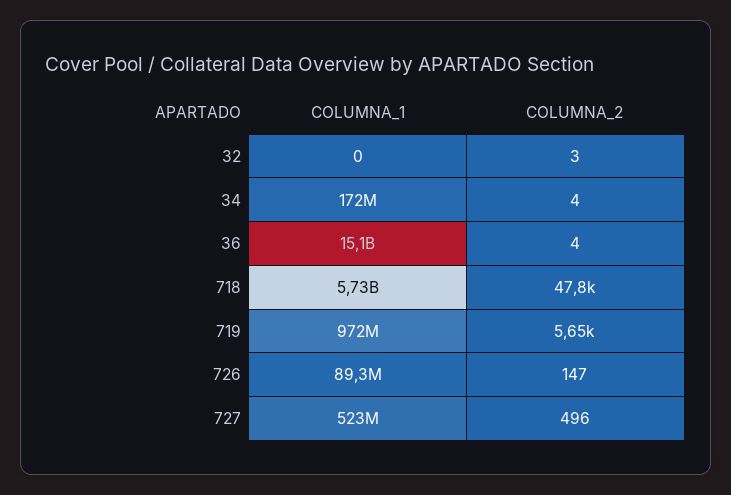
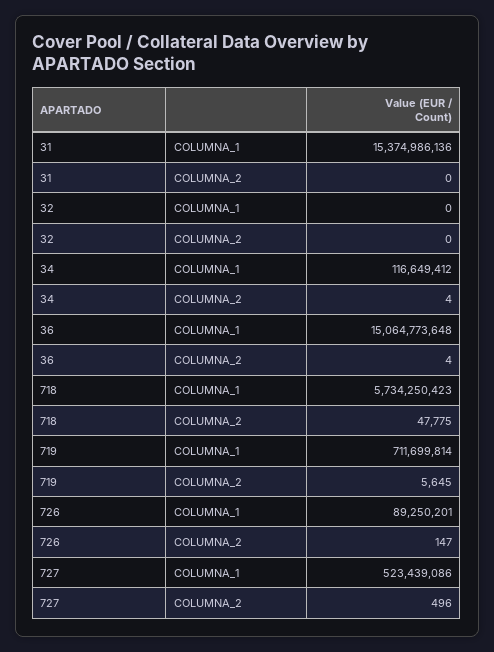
COLUMNA_2, 32: 3 -> 0
COLUMNA_1, 34: 172000000 -> 116649412
COLUMNA_1, 719: 972000000 -> 711699814
COLUMNA_1, 31: none -> 15374986136
COLUMNA_2, 31: none -> 0

